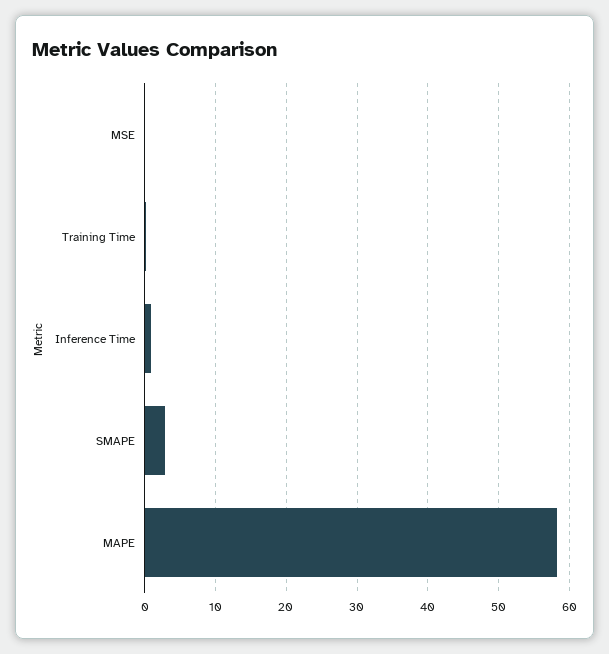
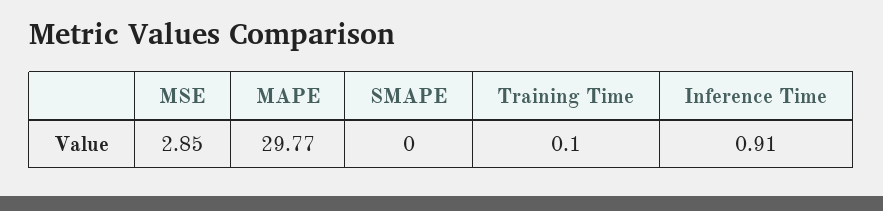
MSE: 0 -> 2.85
SMAPE: 3 -> 0
MAPE: 58 -> 29.77

